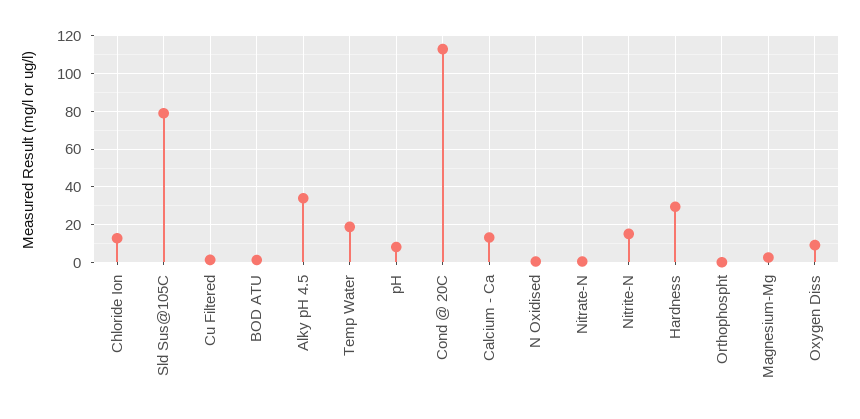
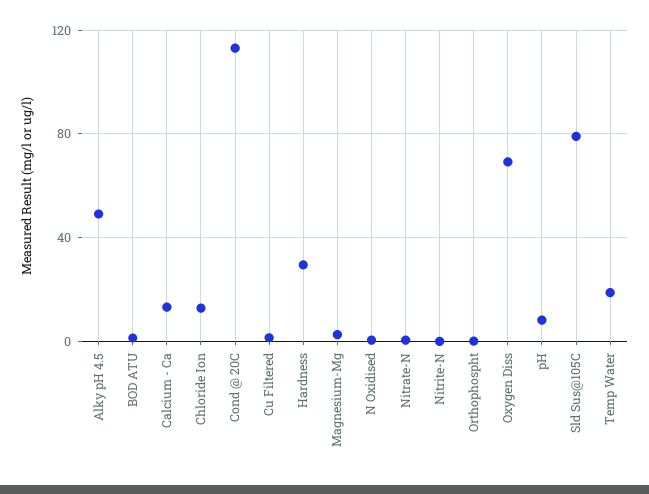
Alky pH 4.5: 35 -> 50
Nitrite-N: 15 -> 0
Oxygen Diss: 10 -> 70

